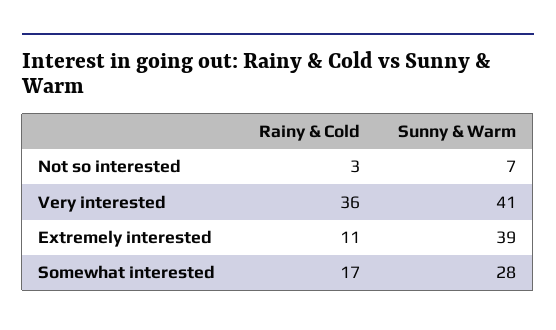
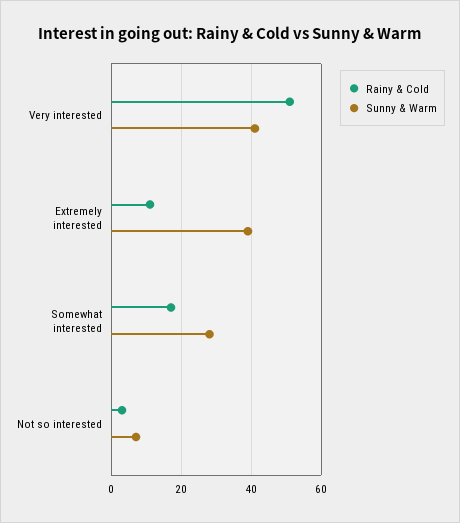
Rainy & Cold, Very interested: 36 -> 50

